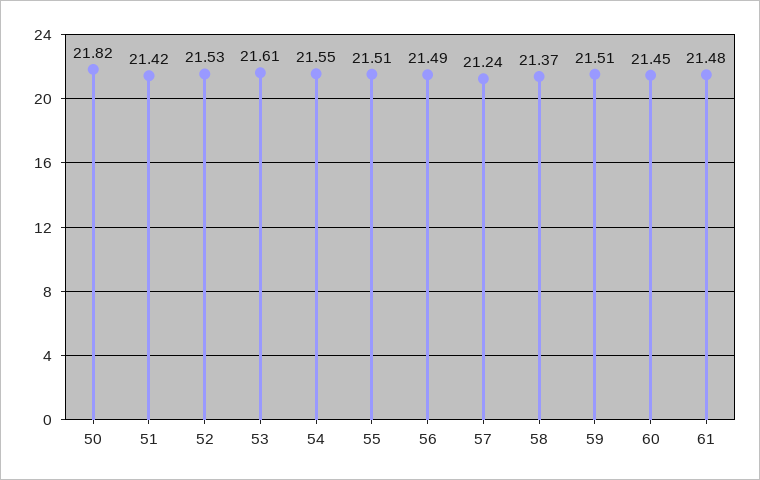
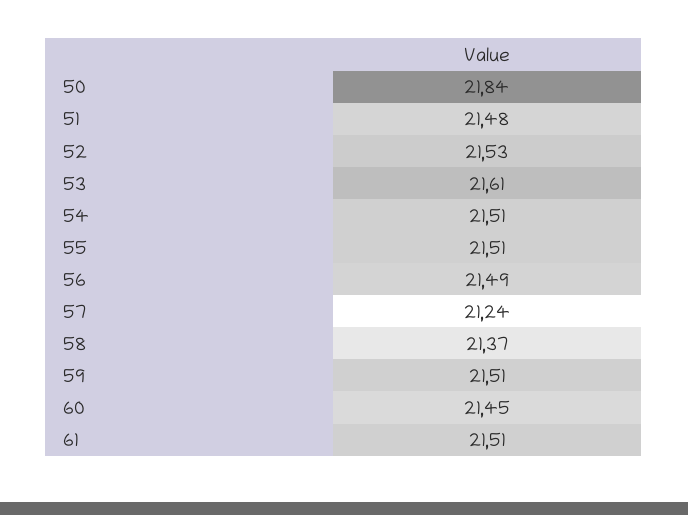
50: 21.82 -> 21.84
51: 21.42 -> 21.48
54: 21.55 -> 21.51
61: 21.48 -> 21.51

